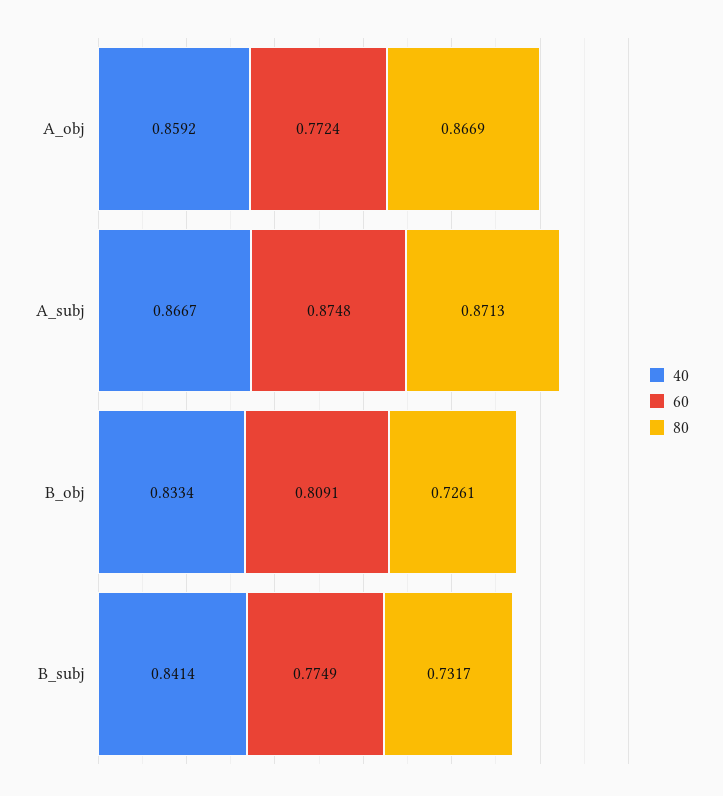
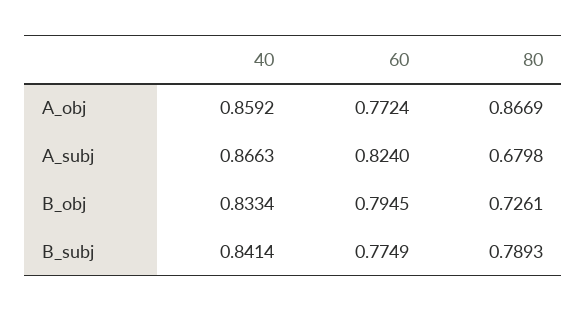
40, A_subj: 0.8667 -> 0.8663
60, A_subj: 0.8748 -> 0.824
80, A_subj: 0.8713 -> 0.6798
60, B_obj: 0.8091 -> 0.7945
80, B_subj: 0.7317 -> 0.7893

